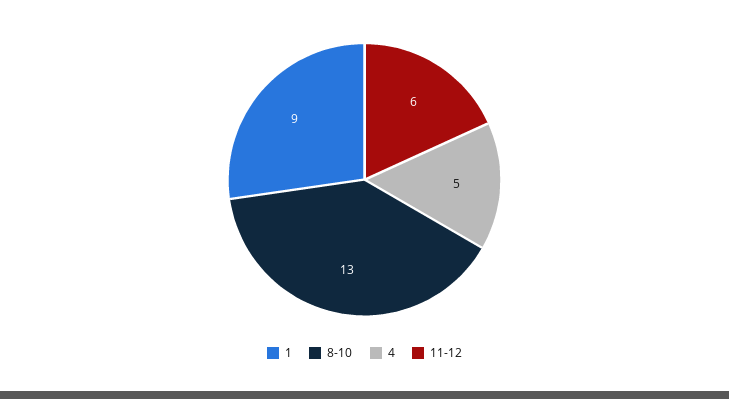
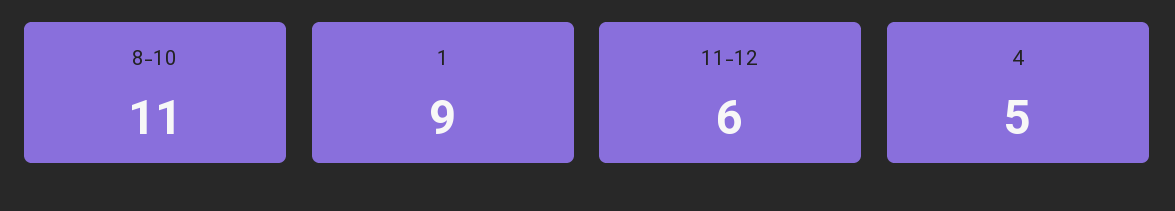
8-10: 13 -> 11

